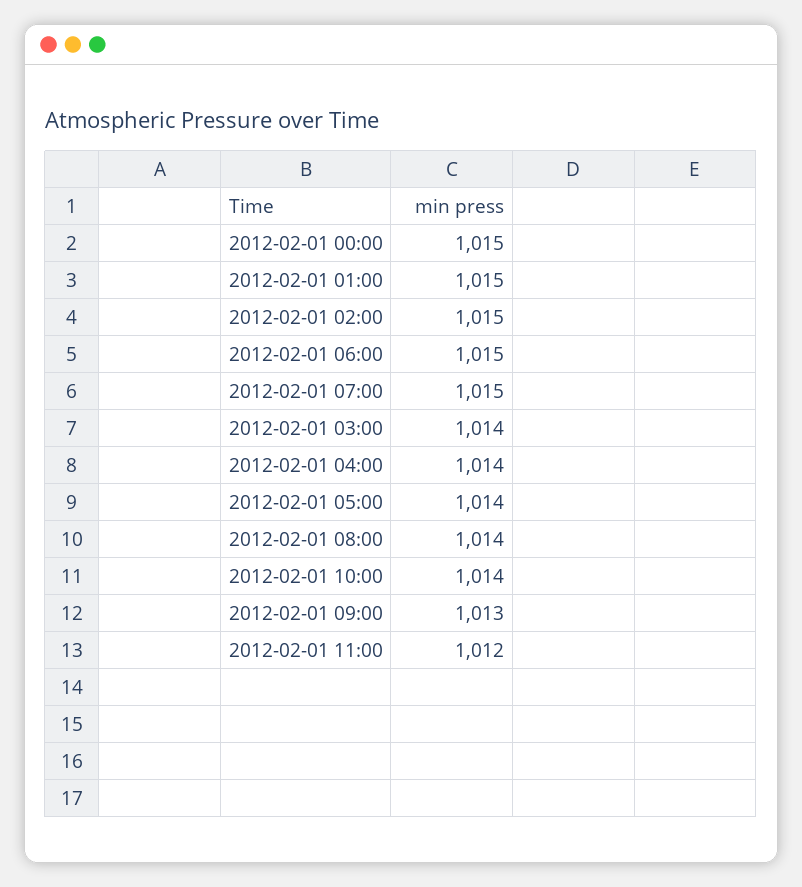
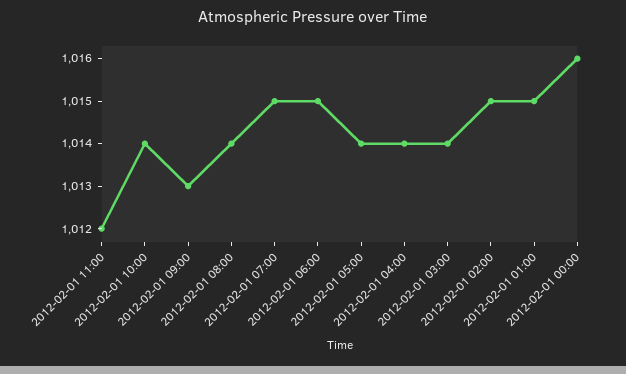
2012-02-01 00:00: 1015 -> 1016

